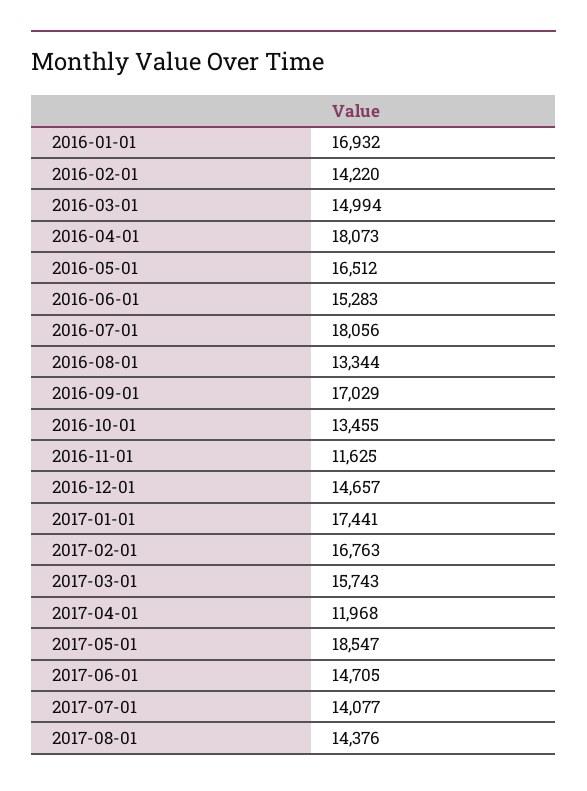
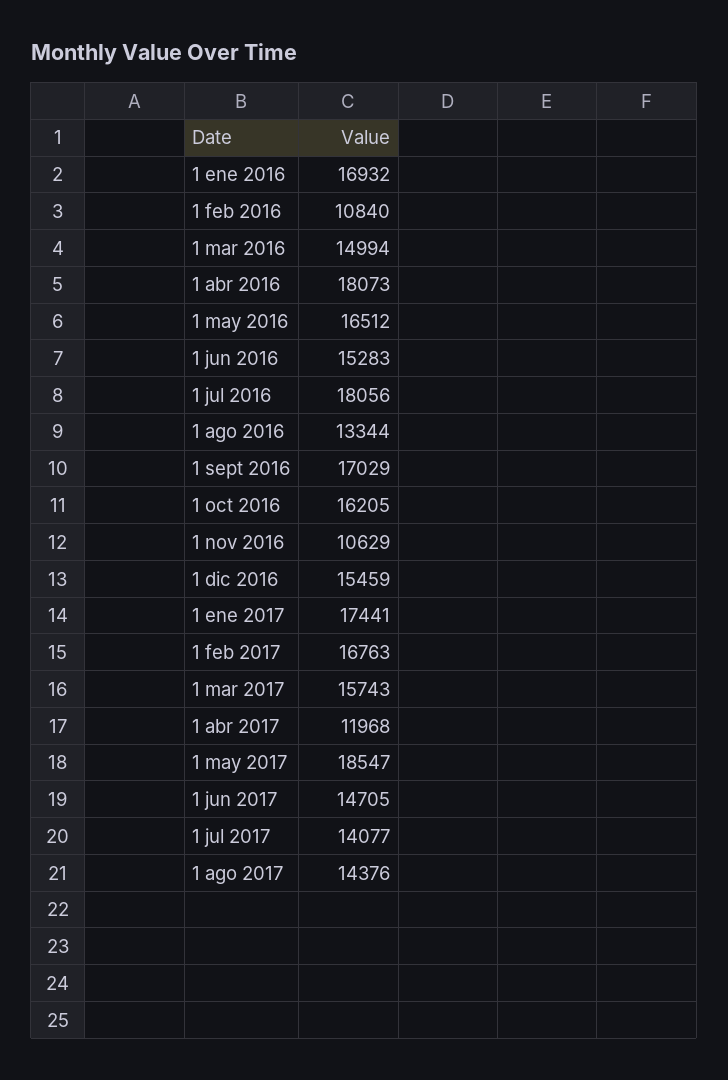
2016-02-01: 14220 -> 10840
2016-10-01: 13455 -> 16205
2016-11-01: 11625 -> 10629
2016-12-01: 14657 -> 15459

